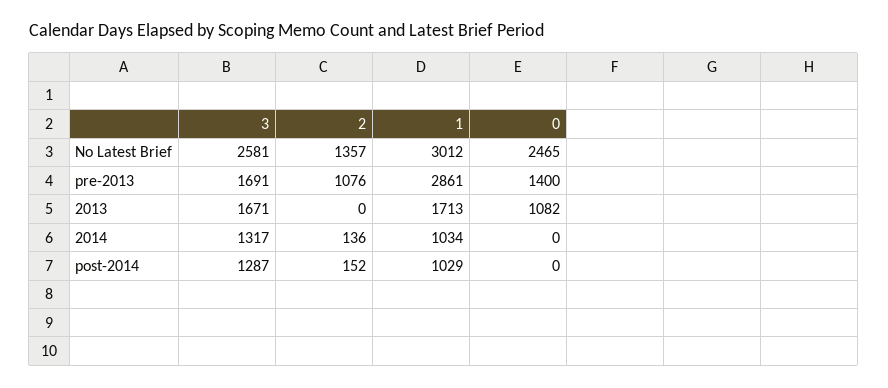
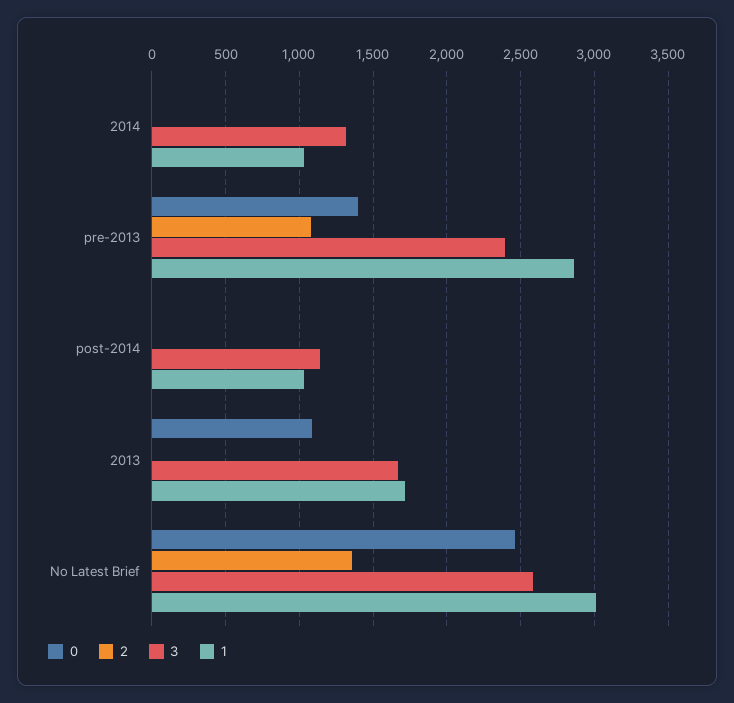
3, pre-2013: 1691 -> 2400
2, 2014: 136 -> 0
3, post-2014: 1287 -> 1150
2, post-2014: 152 -> 0

